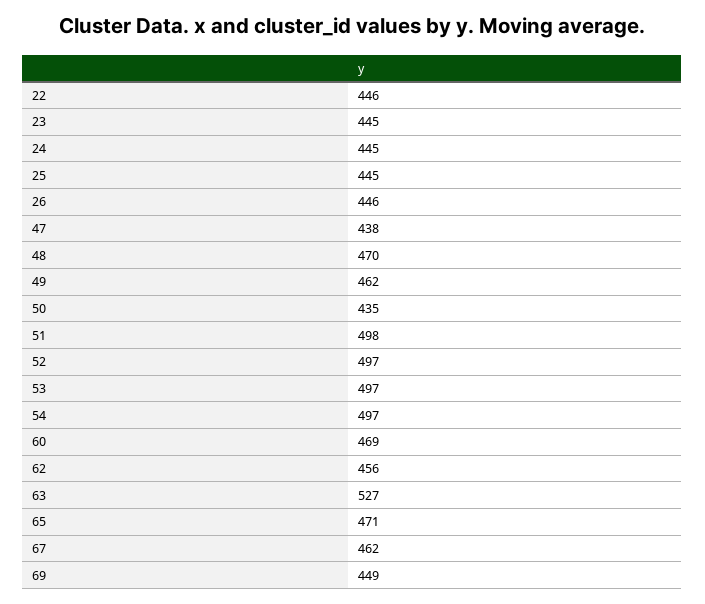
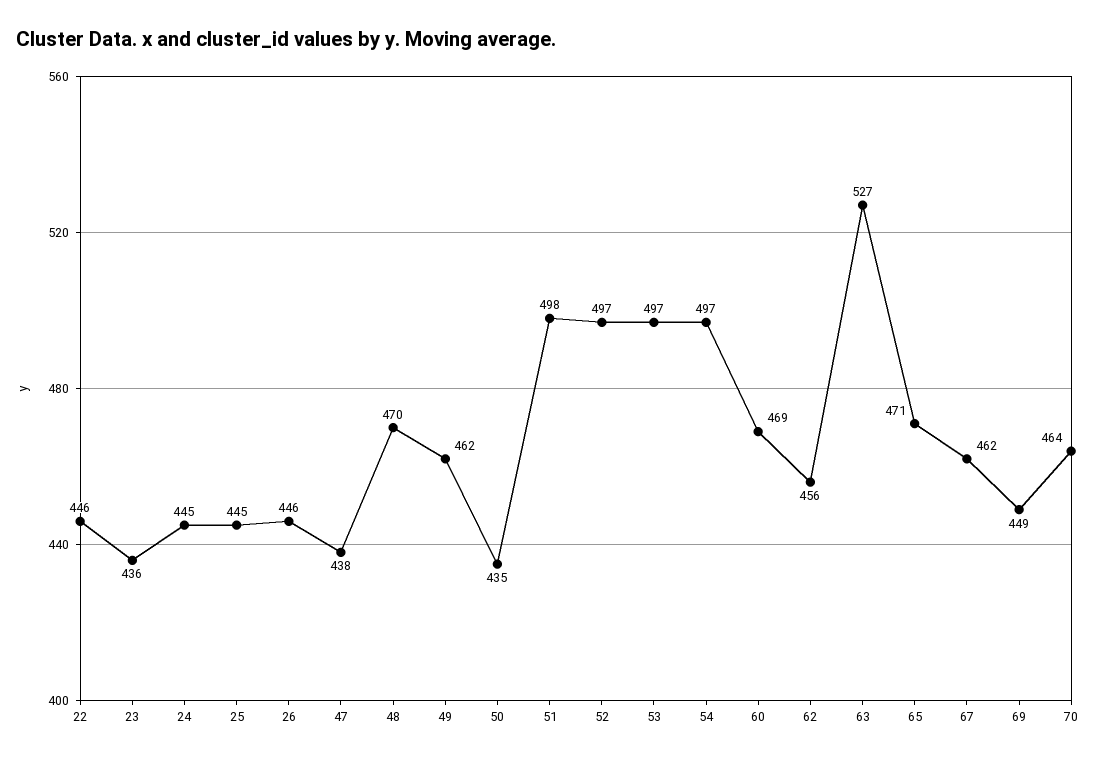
23: 445 -> 436
70: none -> 464

